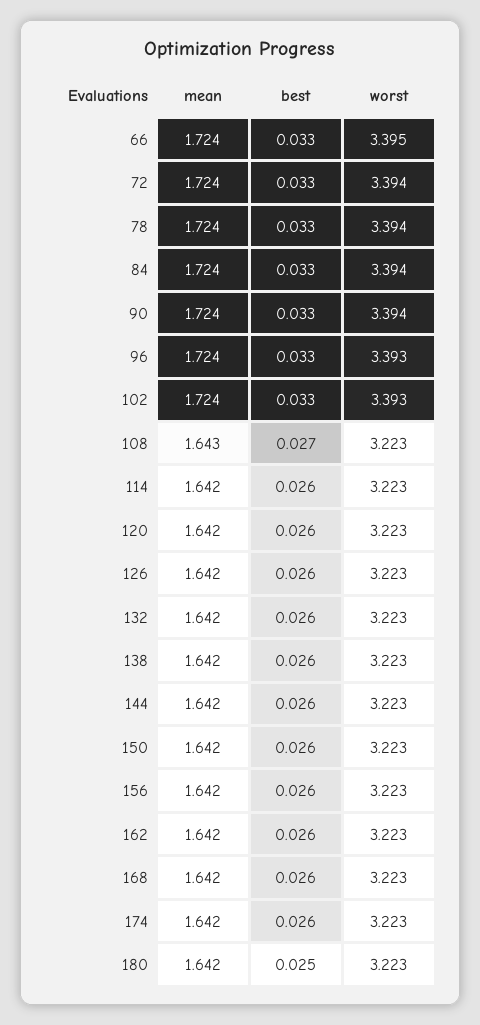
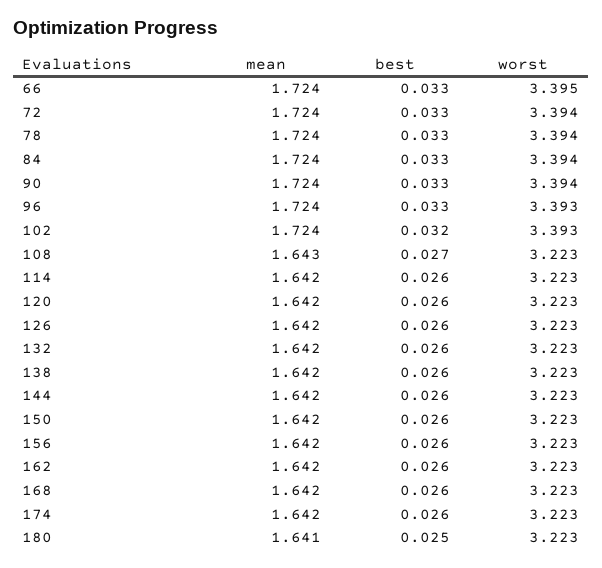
best, 102: 0.033 -> 0.032
mean, 180: 1.642 -> 1.641

